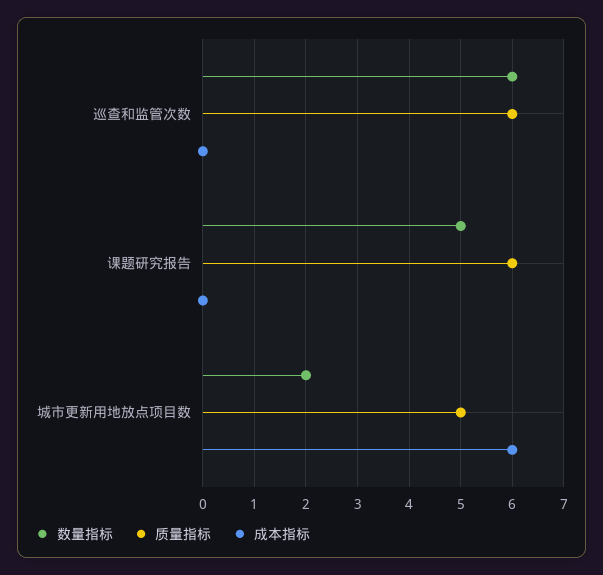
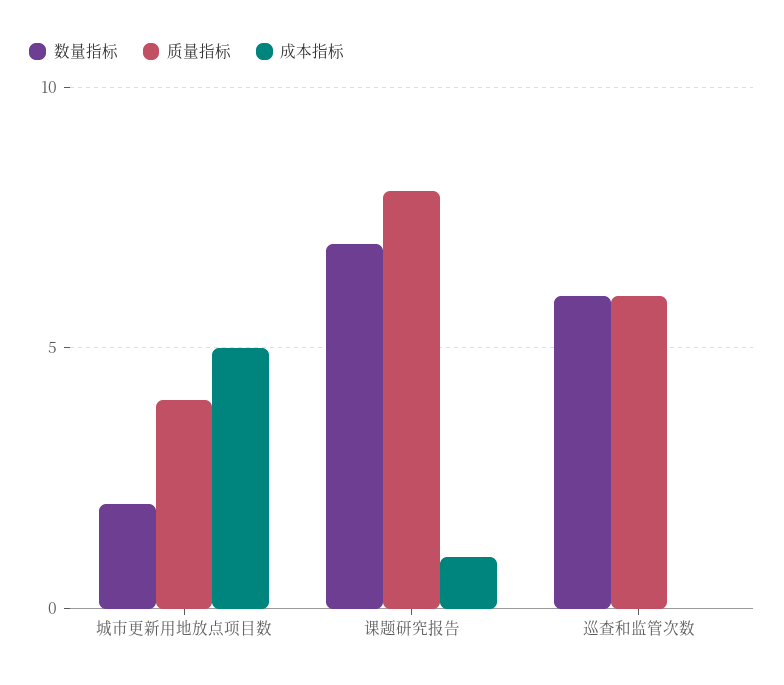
数量指标, 课题研究报告: 5 -> 7
质量指标, 课题研究报告: 6 -> 8
成本指标, 课题研究报告: 0 -> 1
质量指标, 城市更新用地放点项目数: 5 -> 4
成本指标, 城市更新用地放点项目数: 6 -> 5

